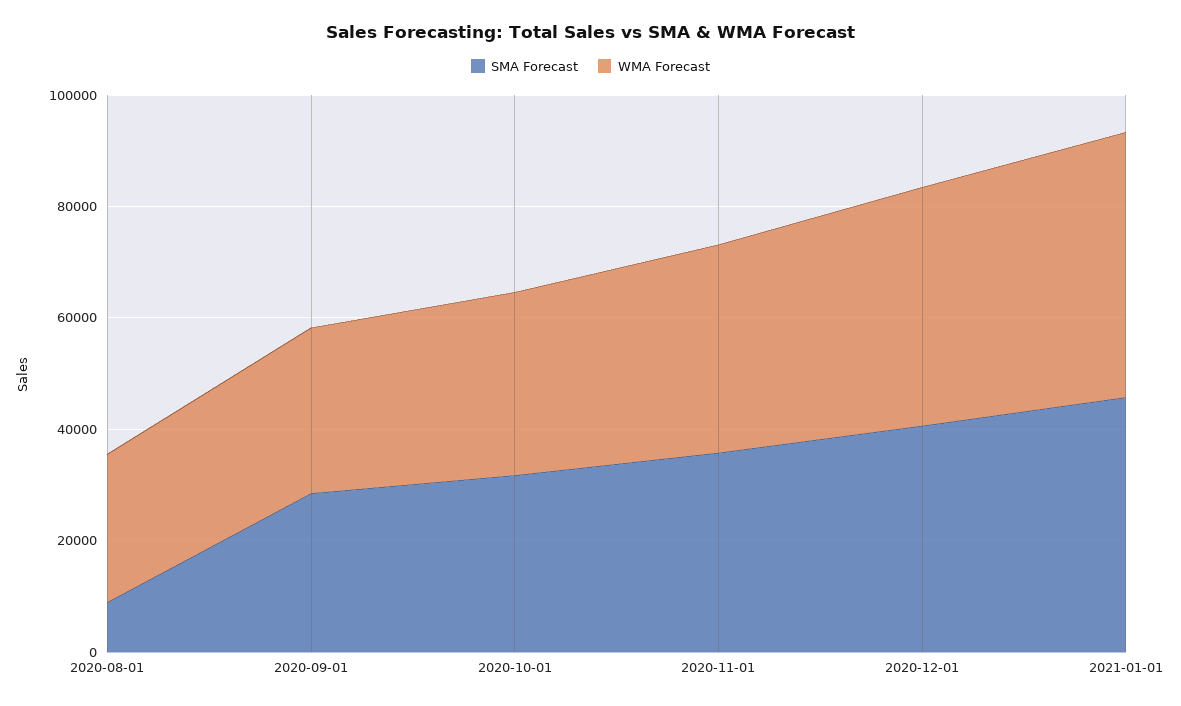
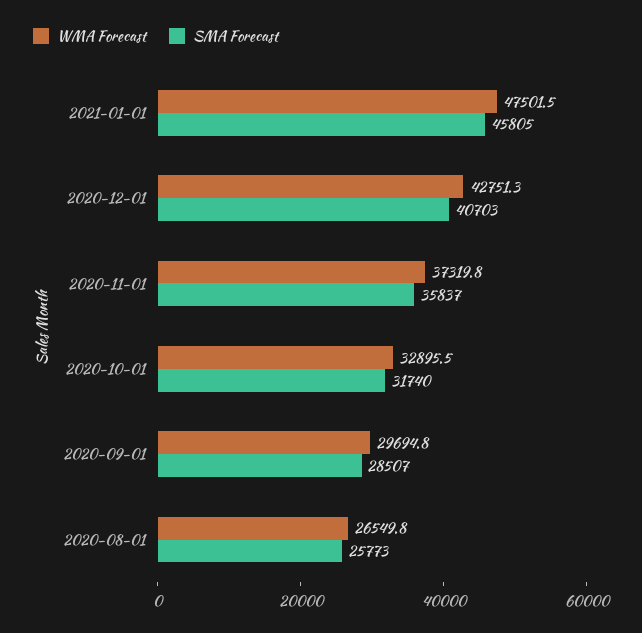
SMA Forecast, 2020-08-01: 10000 -> 25773

